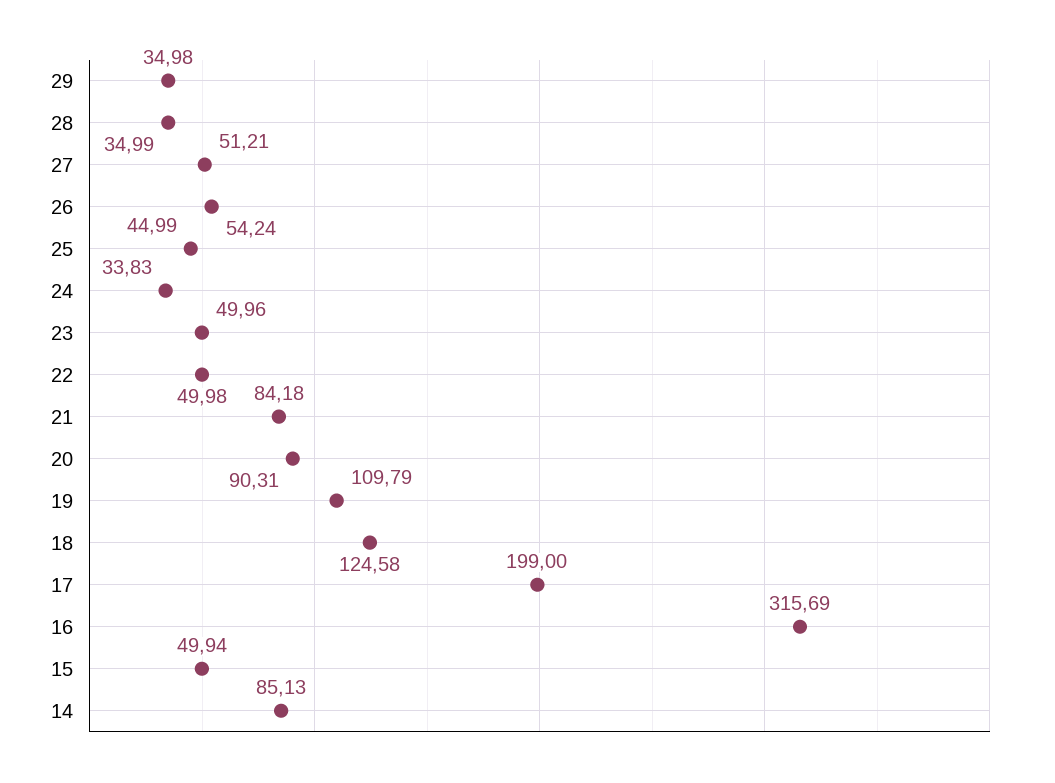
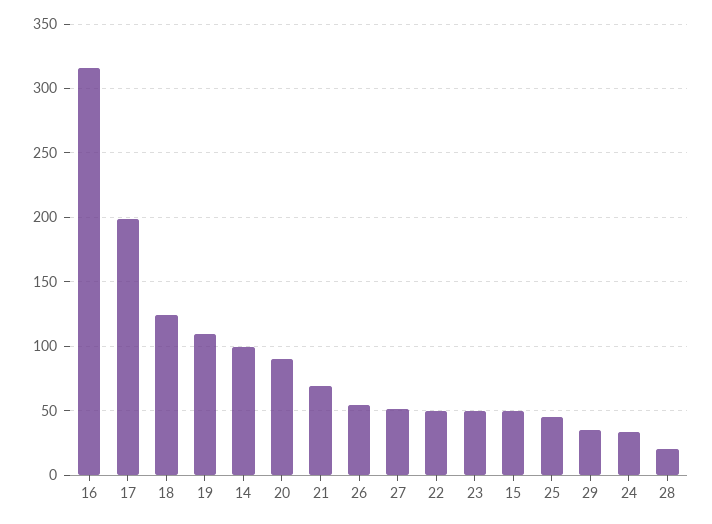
28: 34.99 -> 20
21: 84.18 -> 70
14: 85.13 -> 100

